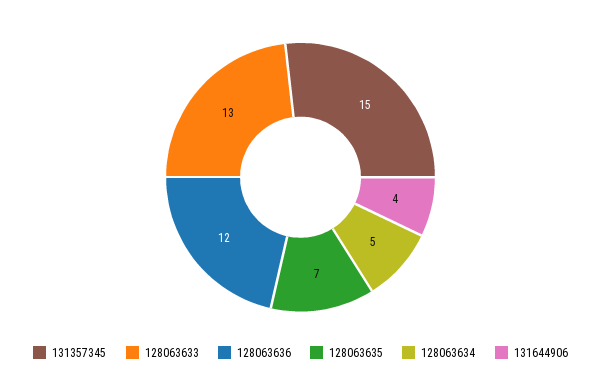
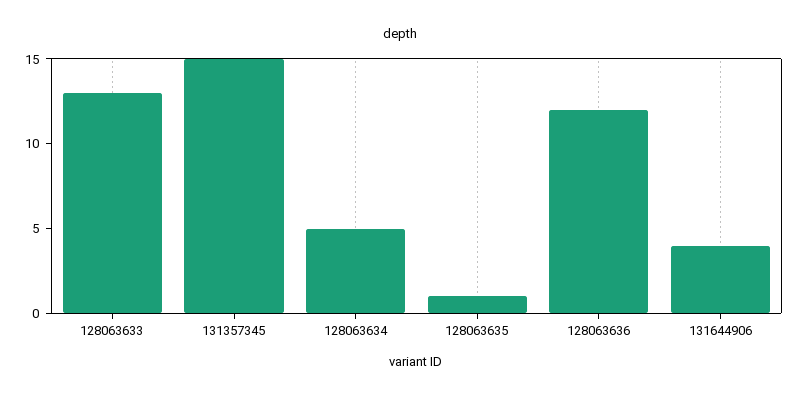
128063635: 7 -> 1

